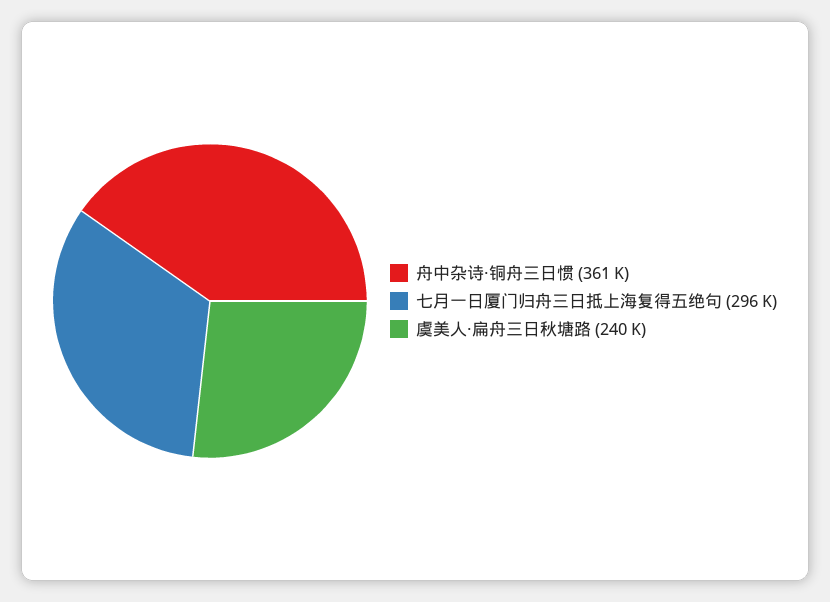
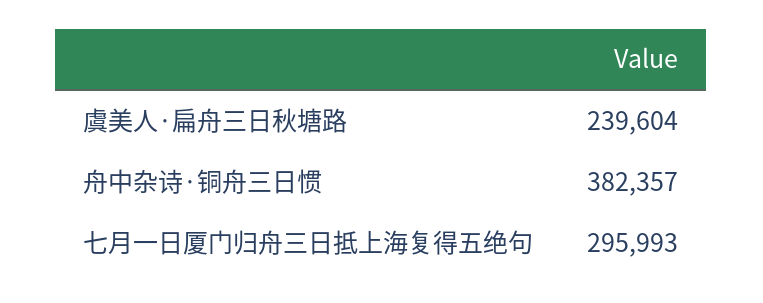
舟中杂诗·铜舟三日惯: 361000 -> 382357

